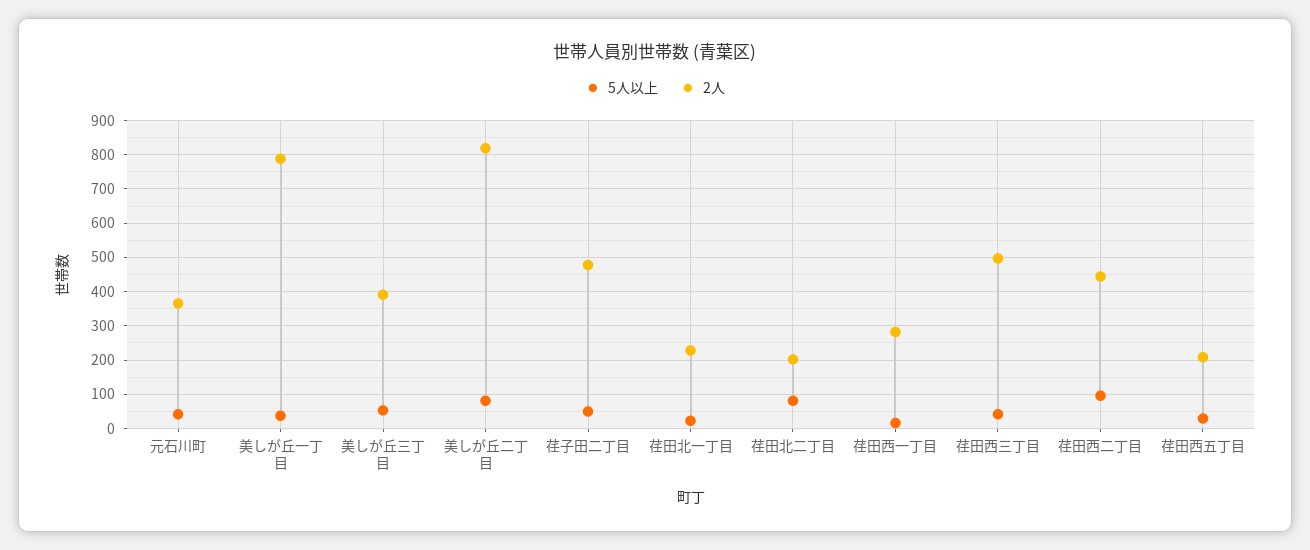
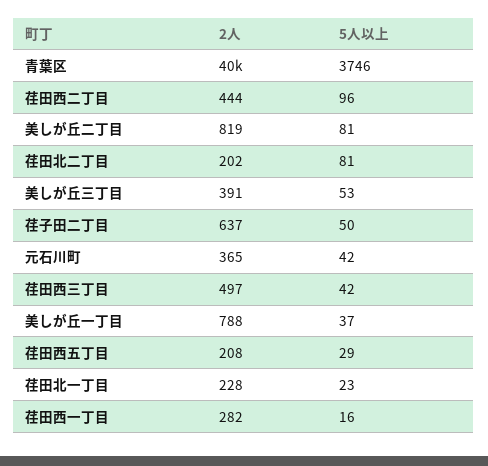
2人, 荏子田二丁目: 480 -> 637
2人, 青葉区: none -> 40000
5人以上, 青葉区: none -> 3746

